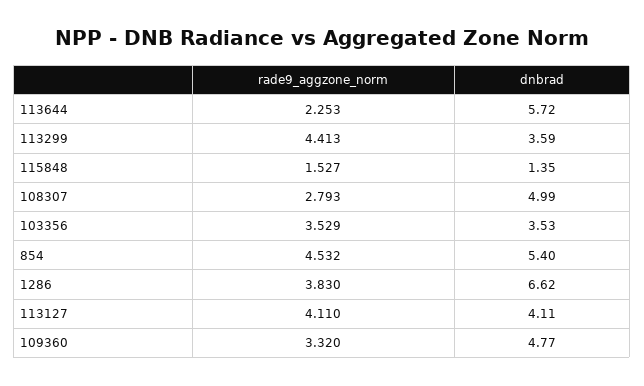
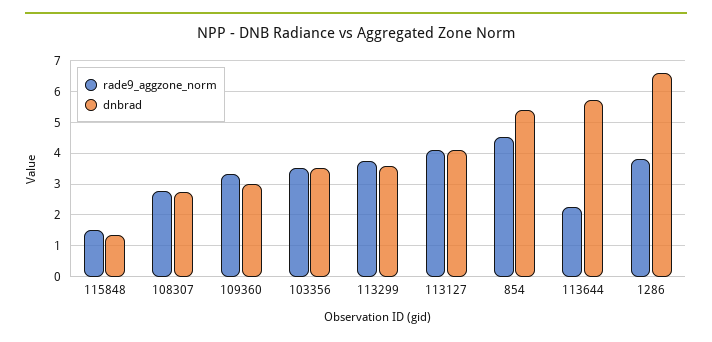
rade9_aggzone_norm, 113299: 4.413 -> 3.8
dnbrad, 108307: 4.99 -> 2.8
dnbrad, 109360: 4.77 -> 3

